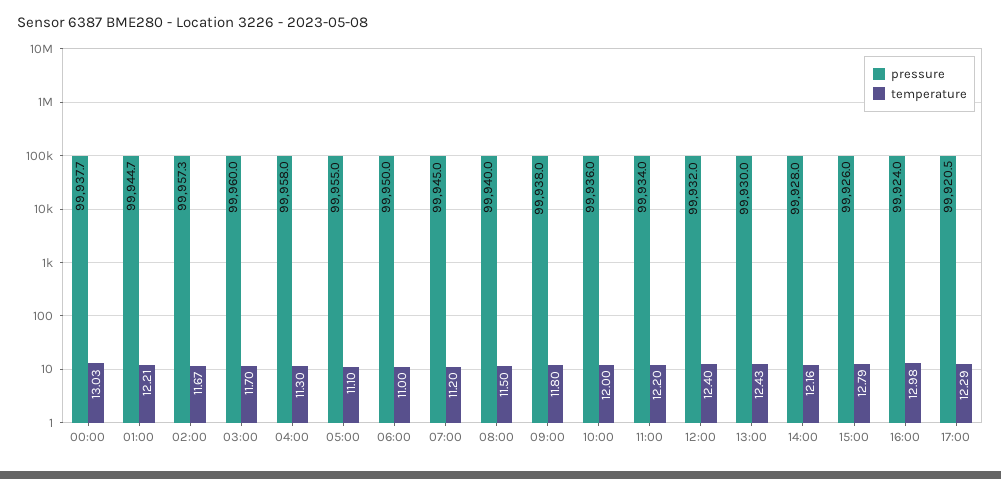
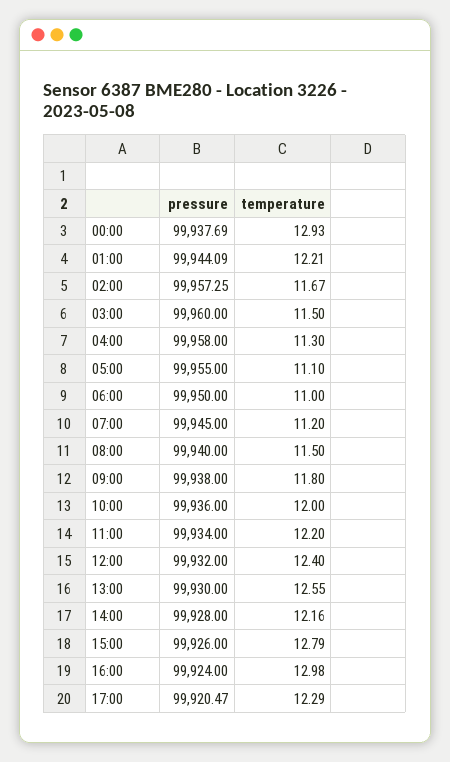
temperature, 00:00: 13.03 -> 12.93
pressure, 01:00: 99944.7 -> 99944.09
temperature, 03:00: 11.7 -> 11.5
temperature, 13:00: 12.43 -> 12.55

